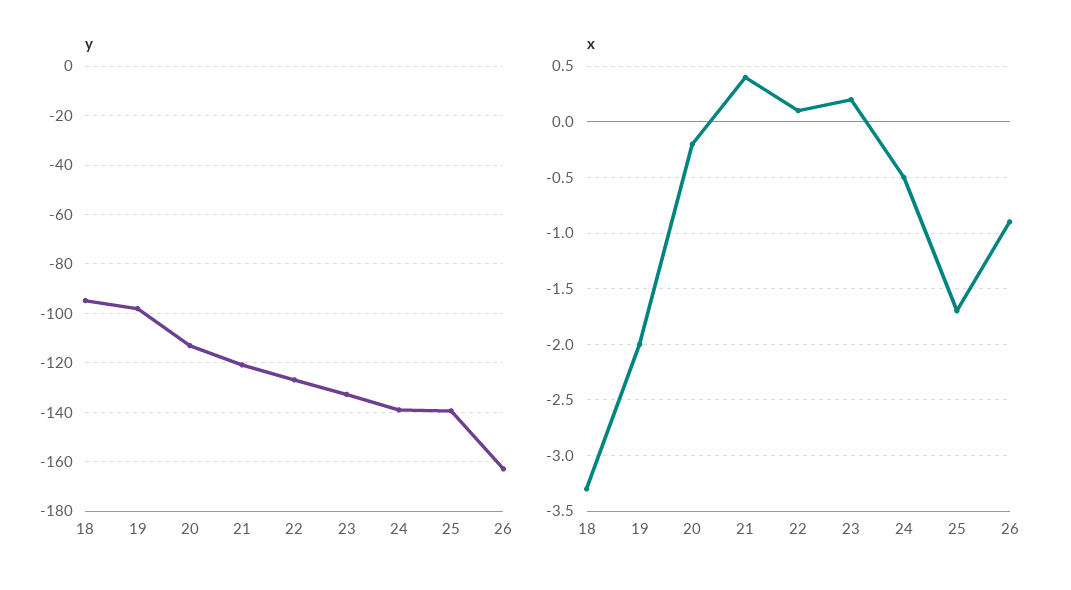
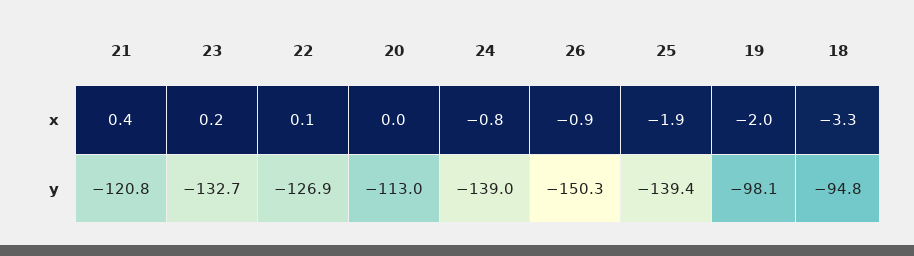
y, 26: -162.5 -> -150.3
x, 20: -0.2 -> 0
x, 24: -0.5 -> -0.8
x, 25: -1.7 -> -1.9

